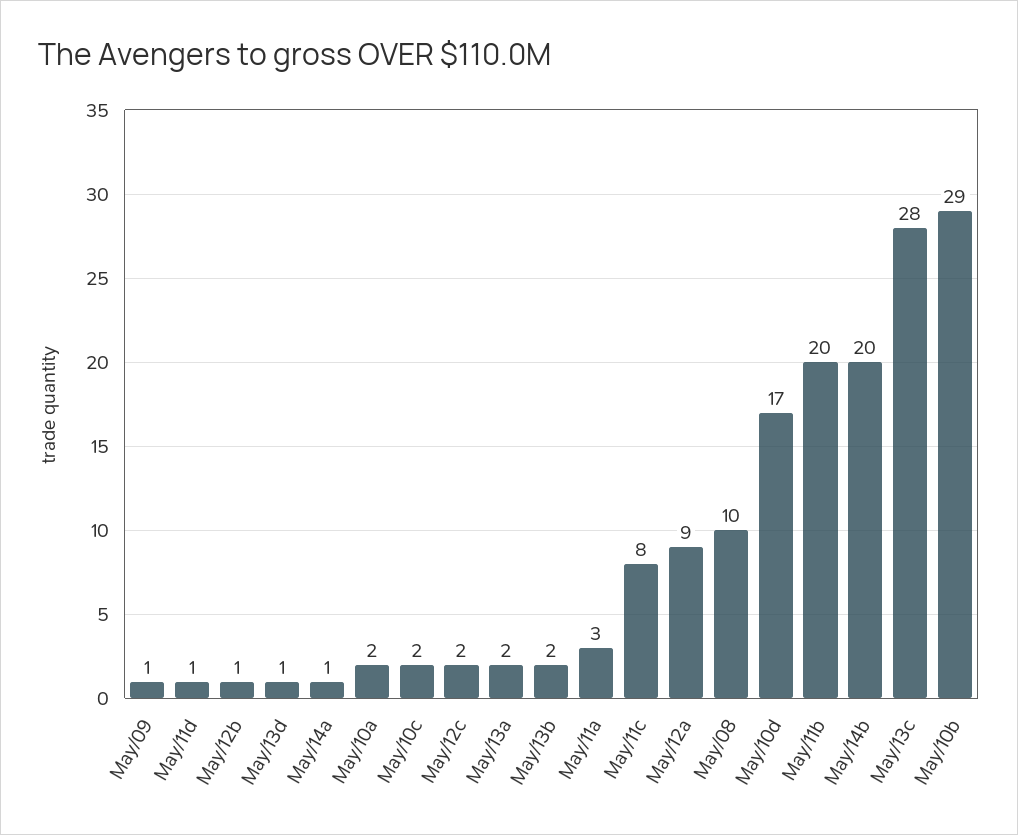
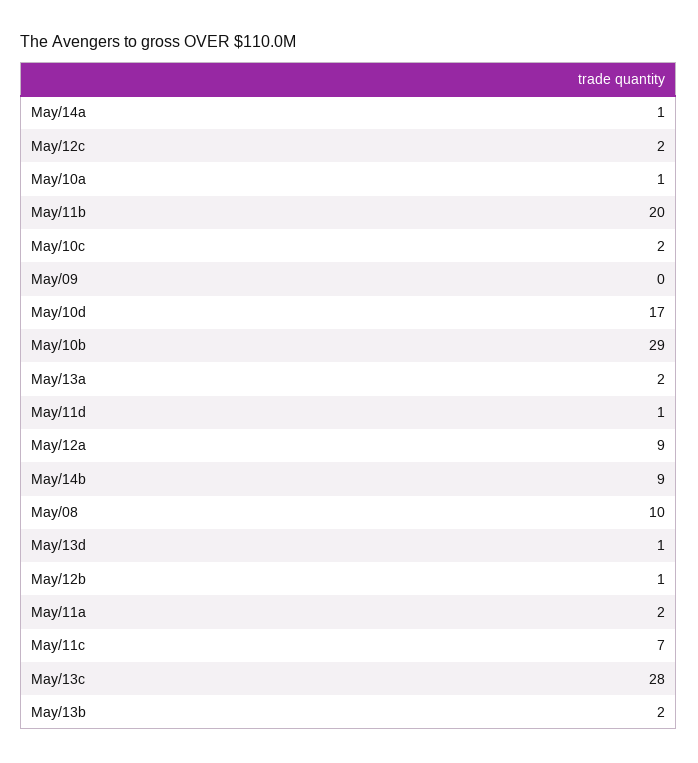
May/09: 1 -> 0
May/10a: 2 -> 1
May/11a: 3 -> 2
May/11c: 8 -> 7
May/14b: 20 -> 9

